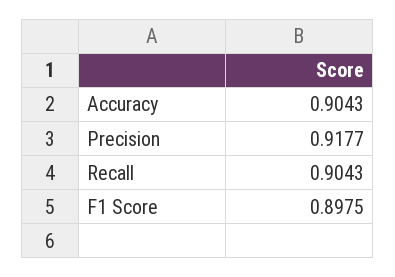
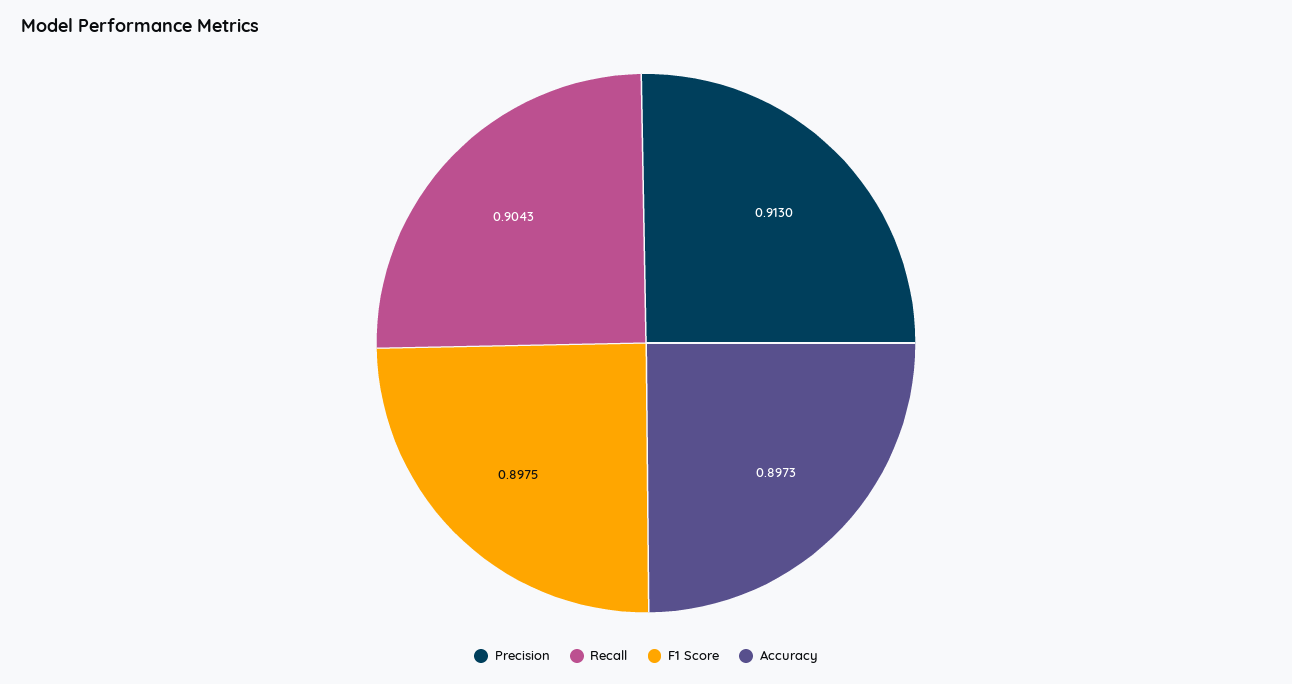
Accuracy: 0.9043 -> 0.8973
Precision: 0.9177 -> 0.913

